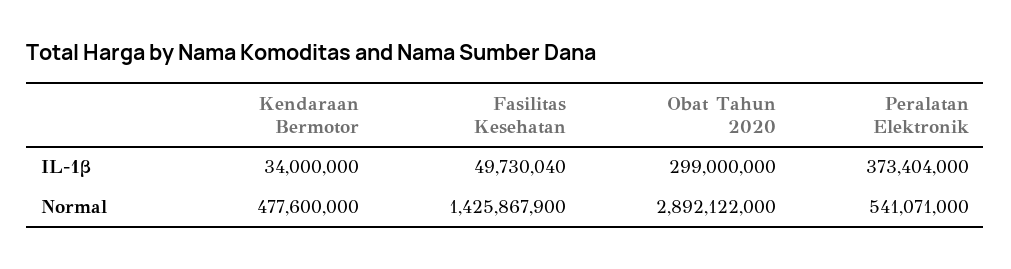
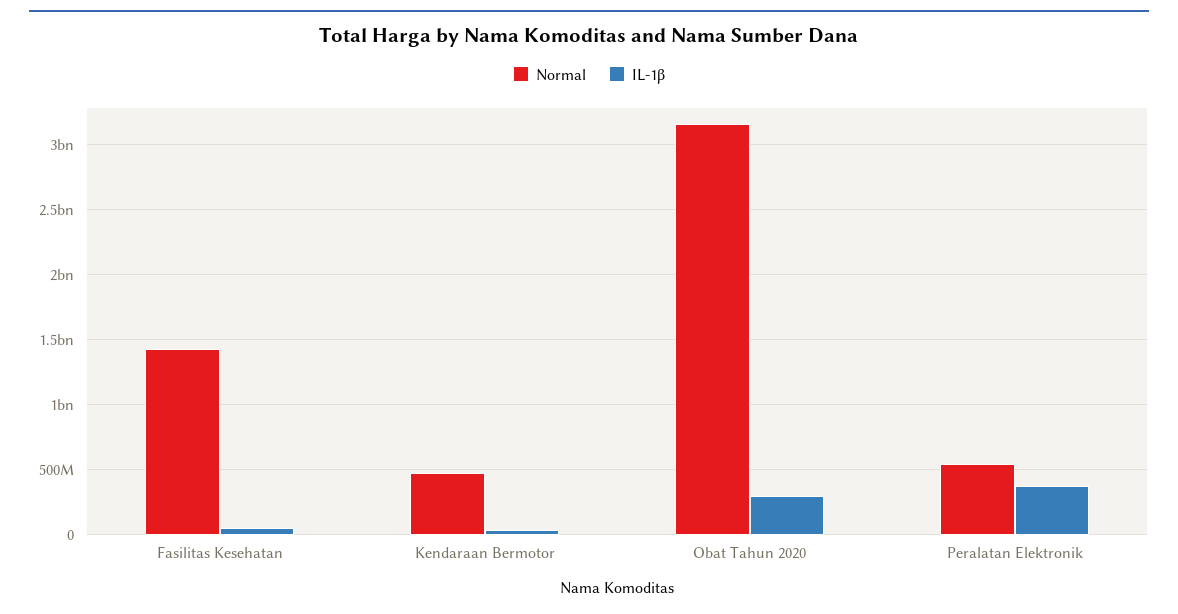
Normal, Obat Tahun 2020: 2892122000 -> 3150000000

